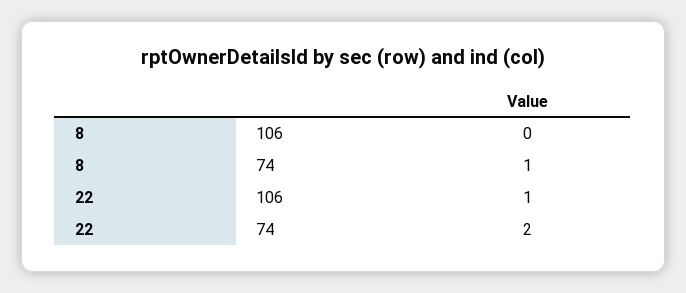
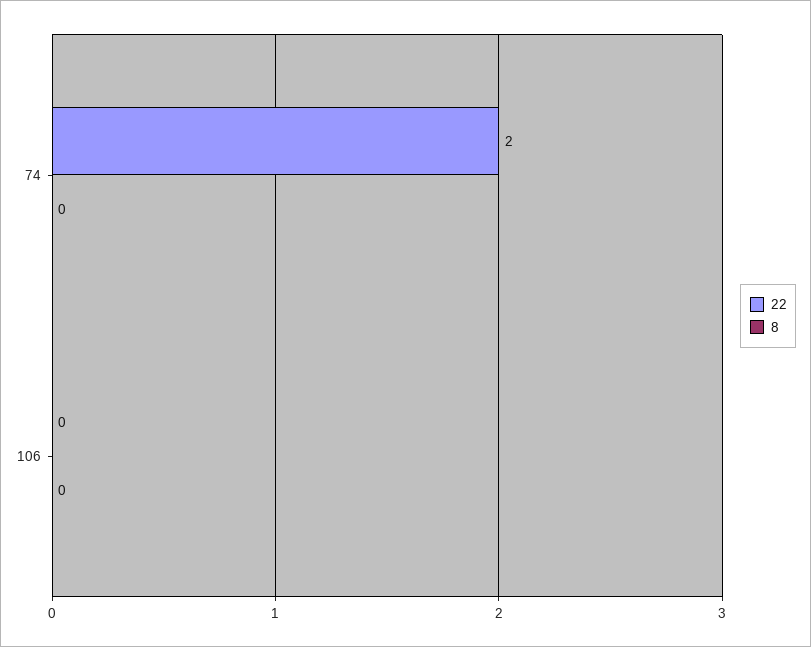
8, 74: 1 -> 0
22, 106: 1 -> 0

